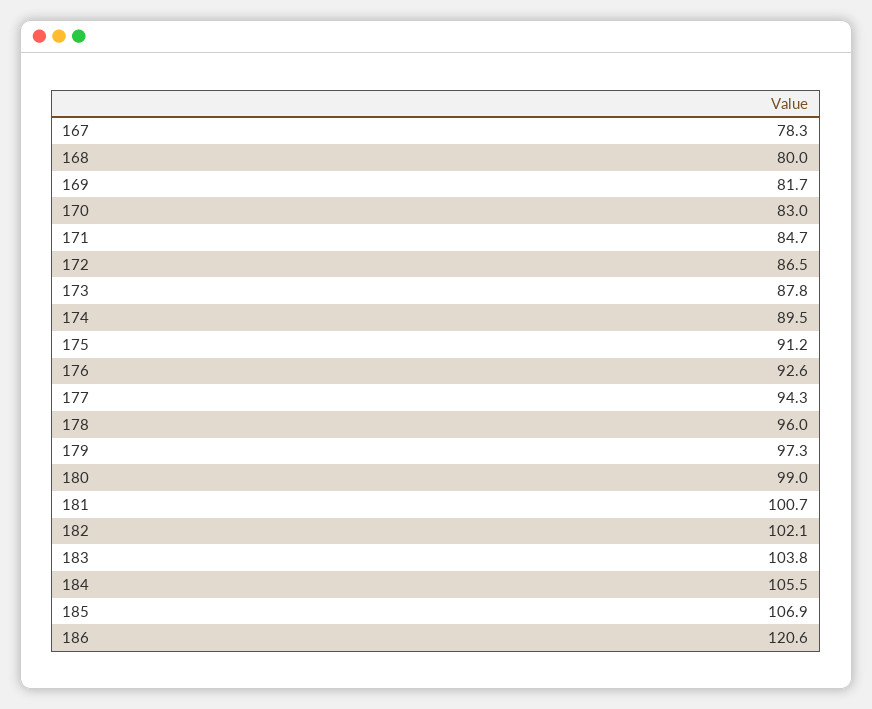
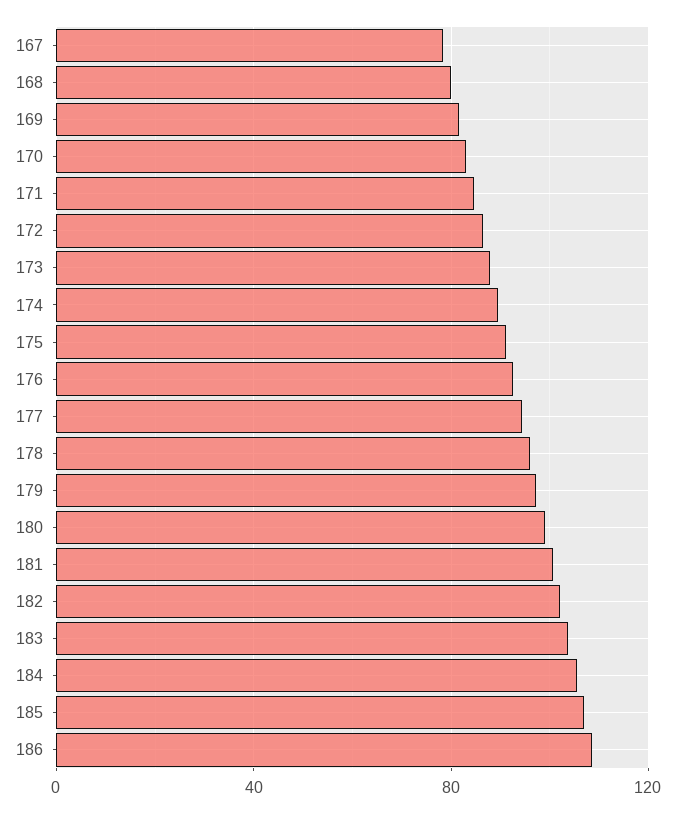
186: 120.6 -> 110

